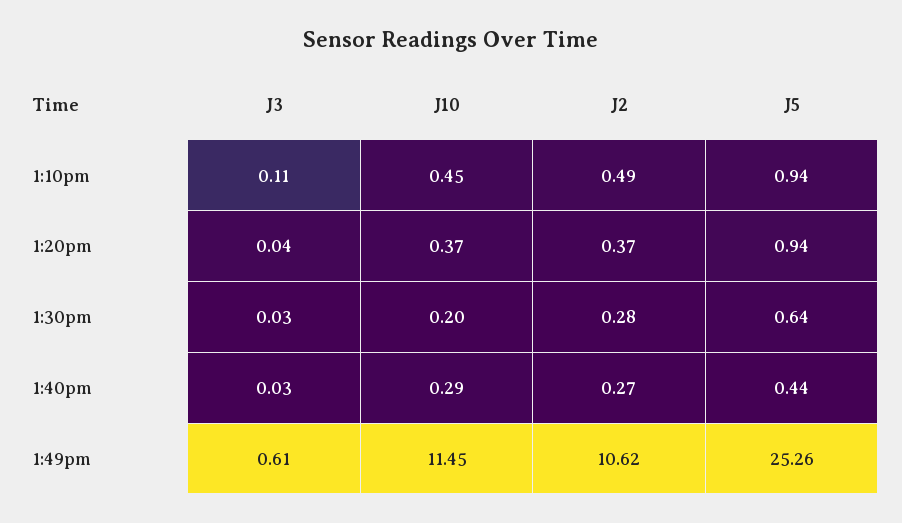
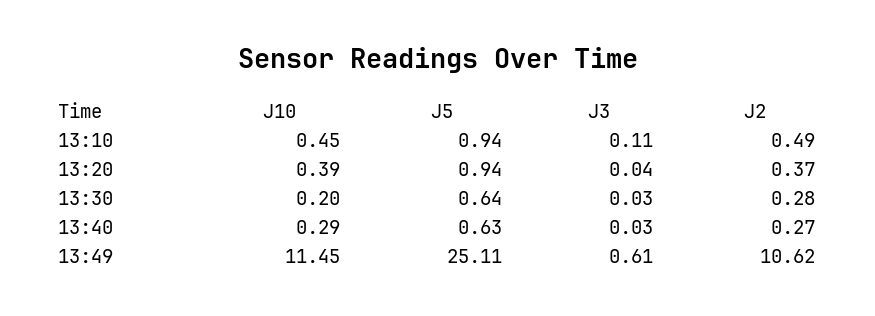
J10, 1:20pm: 0.37 -> 0.39
J5, 1:40pm: 0.44 -> 0.63
J5, 1:49pm: 25.26 -> 25.11

